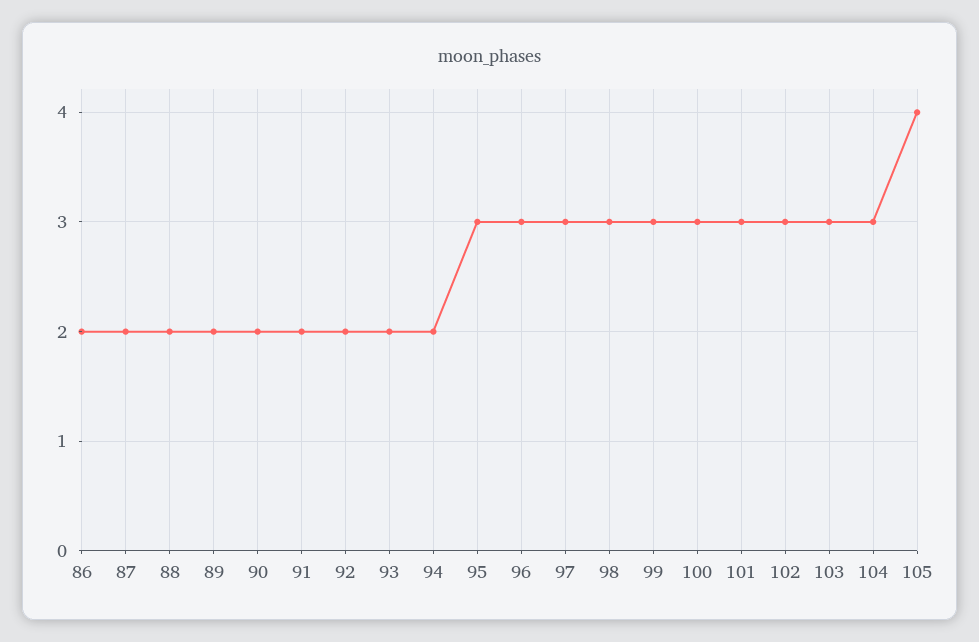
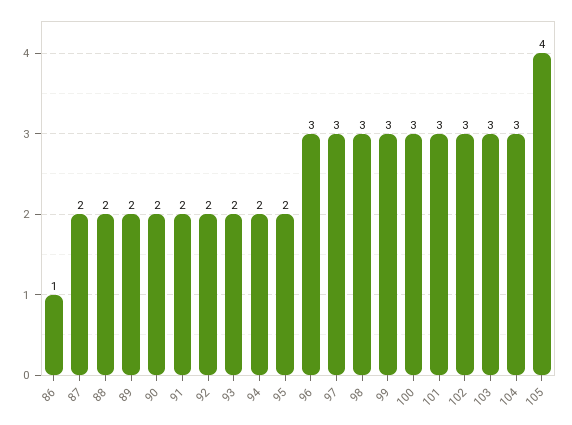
86: 2 -> 1
95: 3 -> 2

